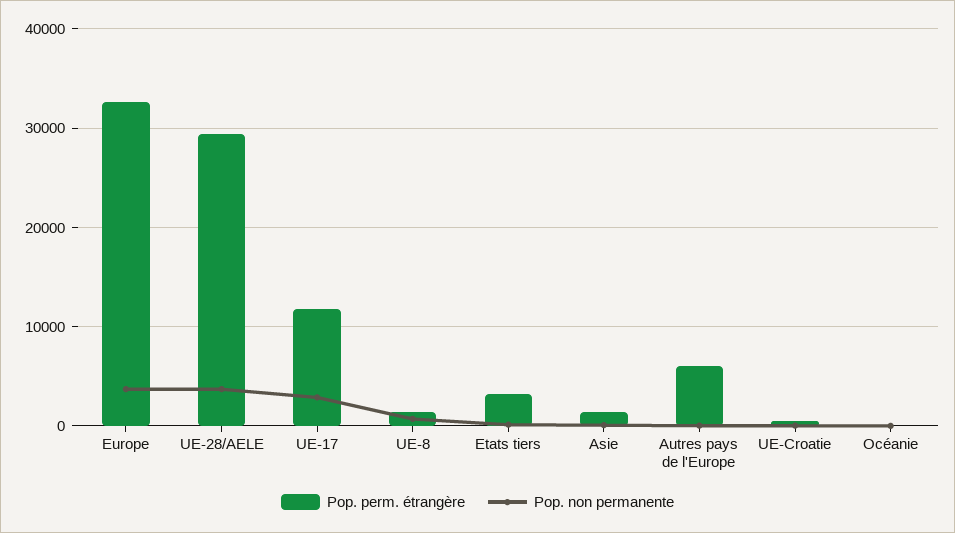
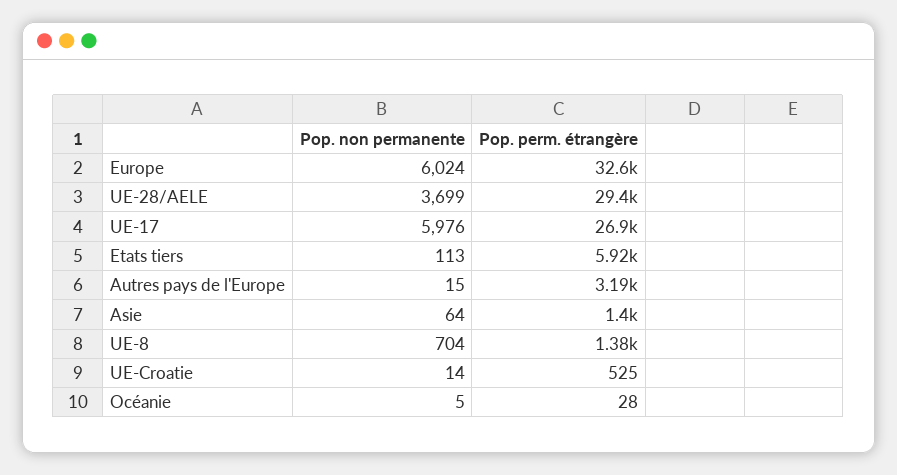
Pop. non permanente, Europe: 4000 -> 6024
Pop. perm. étrangère, UE-17: 12000 -> 26900
Pop. non permanente, UE-17: 3000 -> 5976
Pop. perm. étrangère, Etats tiers: 3000 -> 5920
Pop. perm. étrangère, Autres pays de l'Europe: 6000 -> 3190

